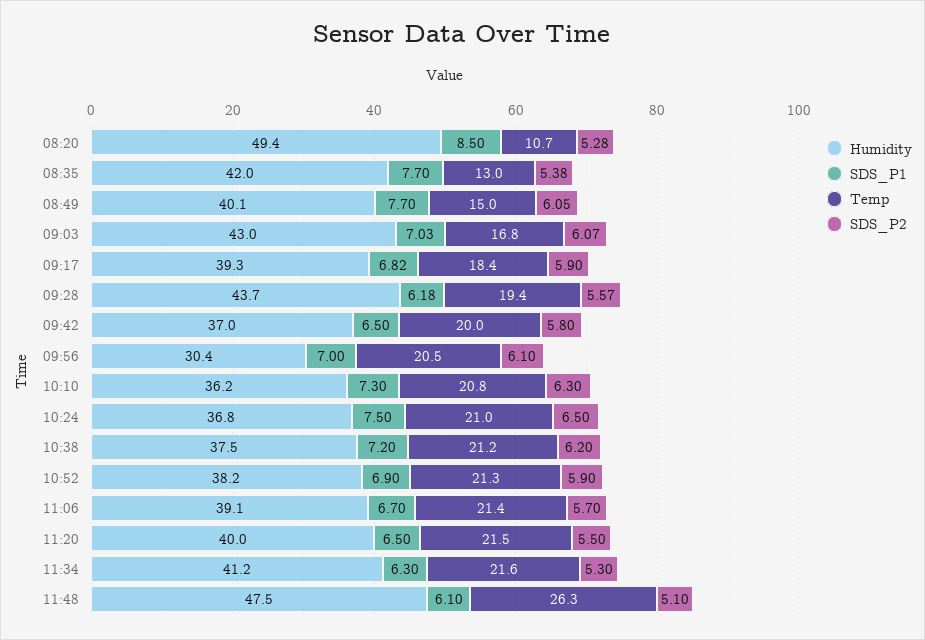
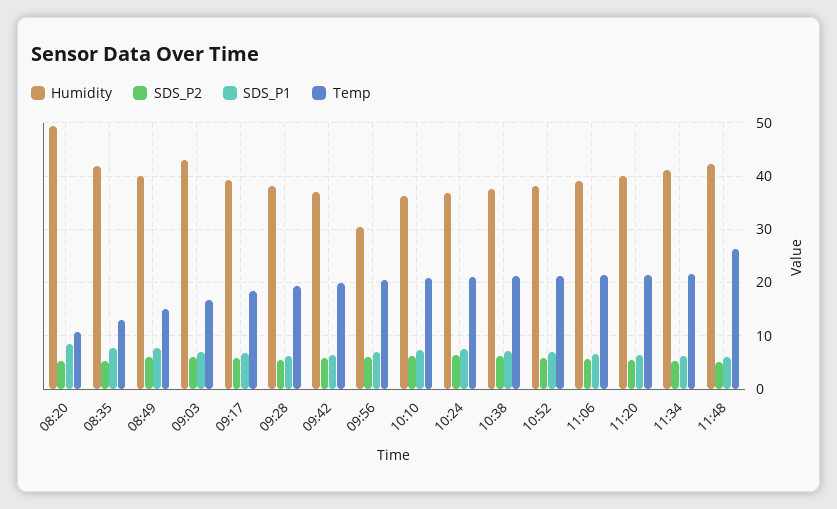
Humidity, 09:28: 43.7 -> 38
Humidity, 11:48: 47.5 -> 42

